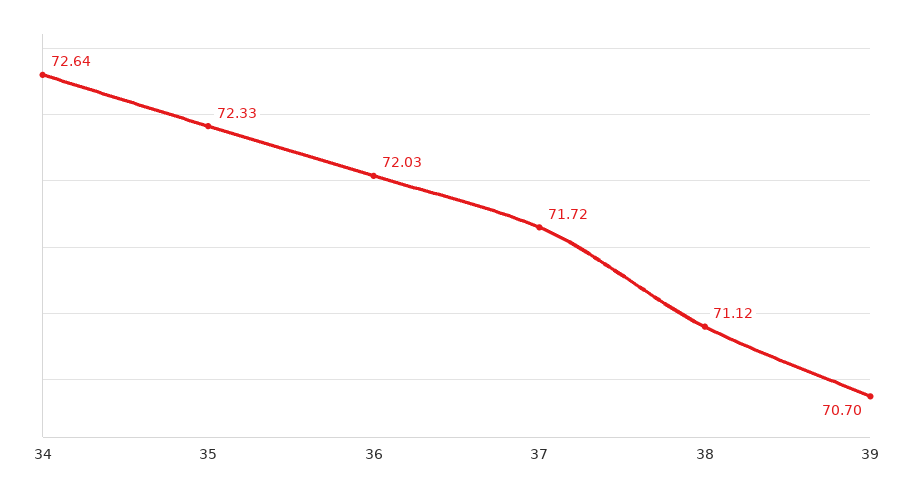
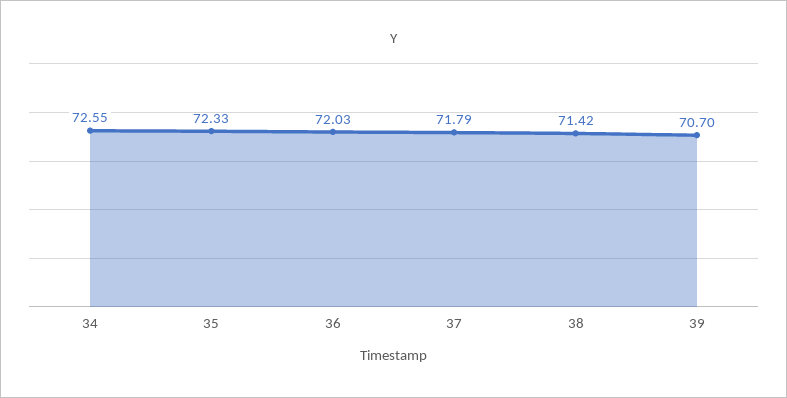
34: 72.64 -> 72.55
37: 71.72 -> 71.79
38: 71.12 -> 71.42

